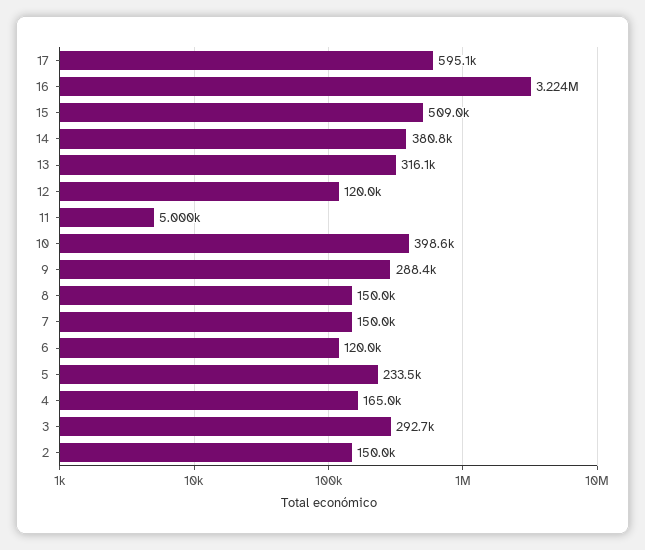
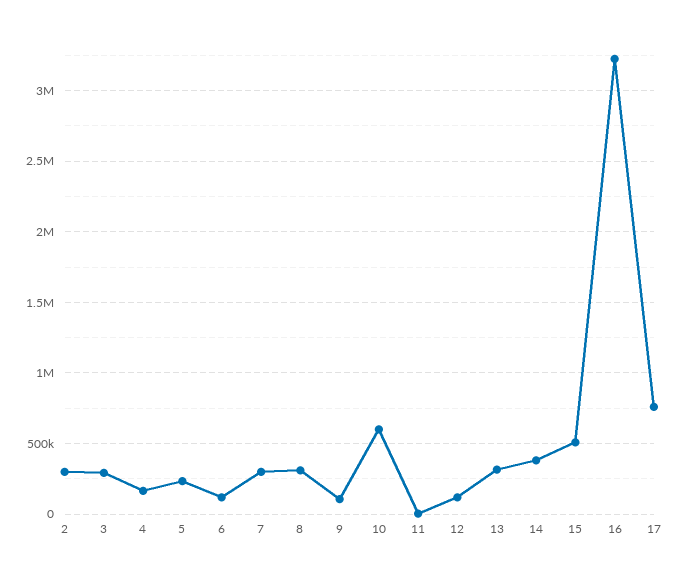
17: 595100 -> 750000
10: 398600 -> 600000
9: 288400 -> 100000
8: 150000 -> 300000
7: 150000 -> 300000
2: 150000 -> 300000

